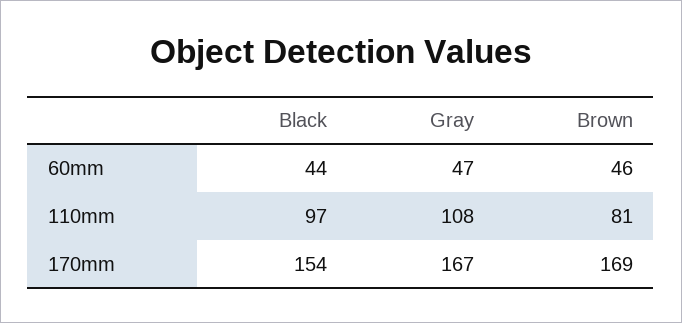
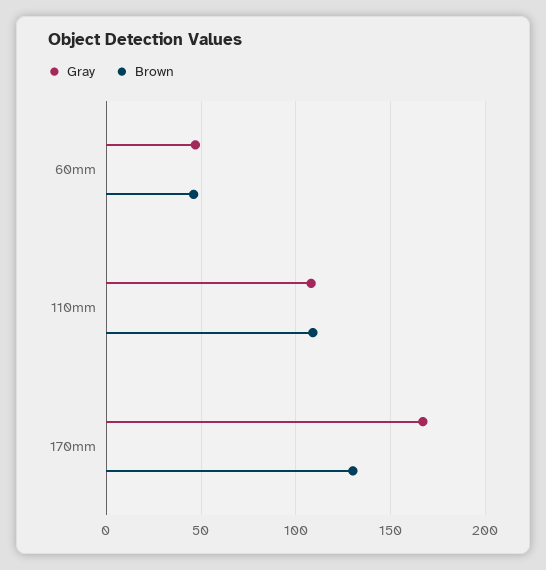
Black, 60mm: 44 -> none
Black, 110mm: 97 -> none
Brown, 110mm: 81 -> 110
Black, 170mm: 154 -> none
Brown, 170mm: 169 -> 130

